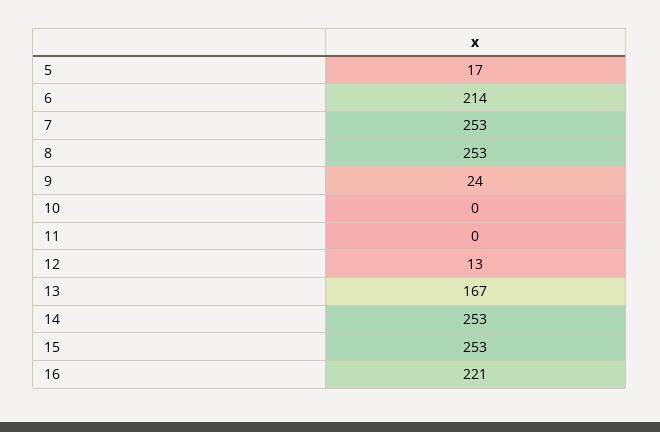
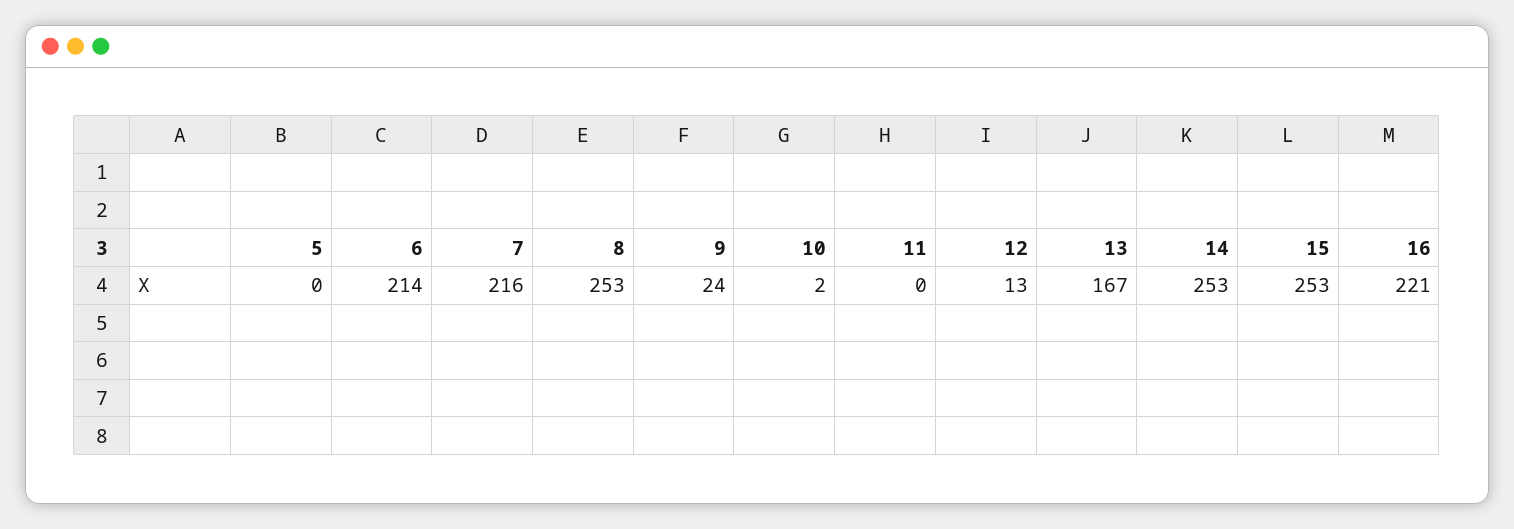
5: 17 -> 0
7: 253 -> 216
10: 0 -> 2

